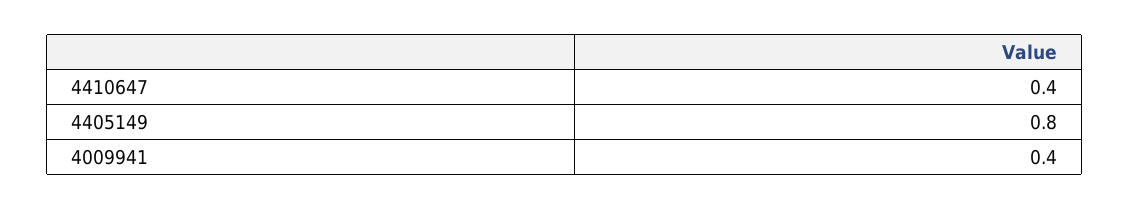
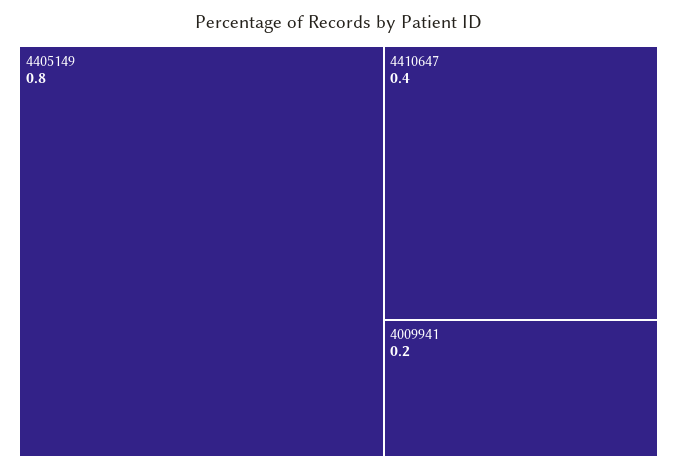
4009941: 0.4 -> 0.2

